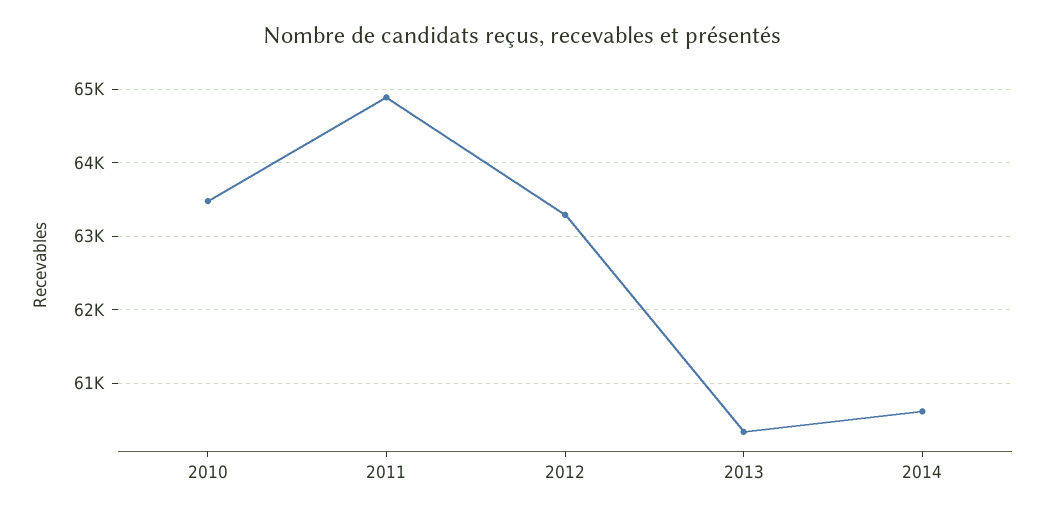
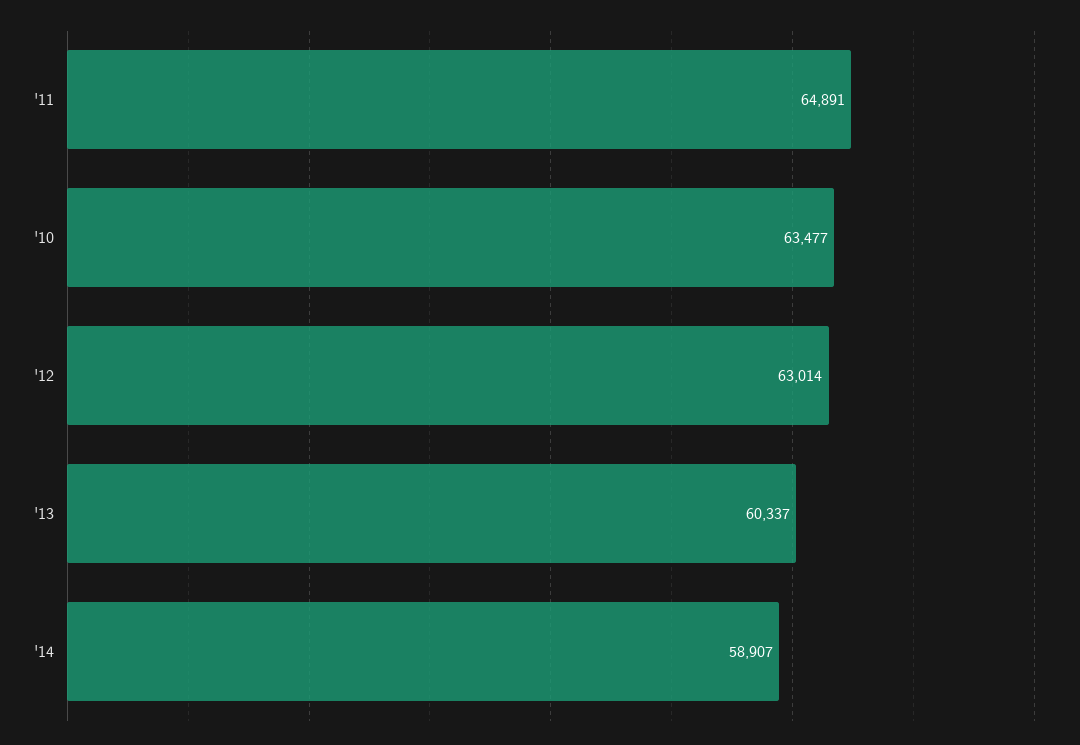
2012: 63300 -> 63014
2014: 60600 -> 58907

